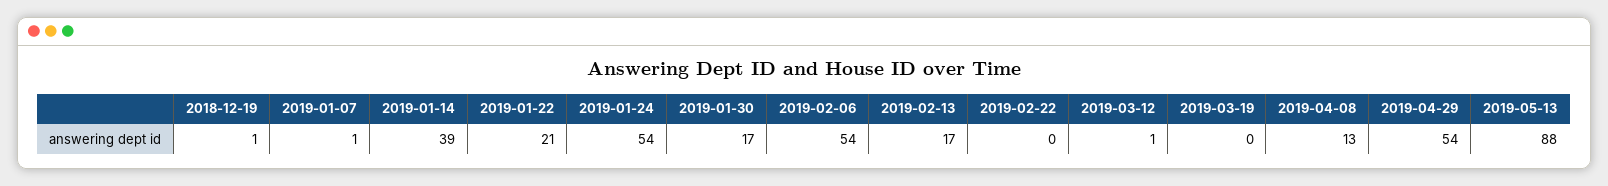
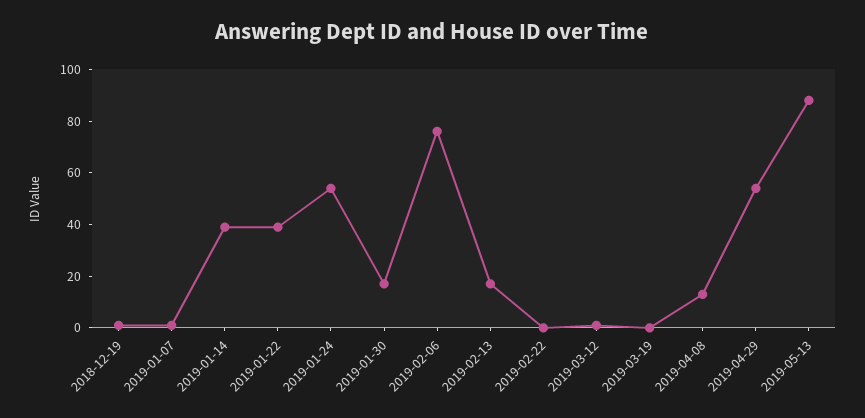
2019-01-22: 21 -> 40
2019-02-06: 54 -> 75

